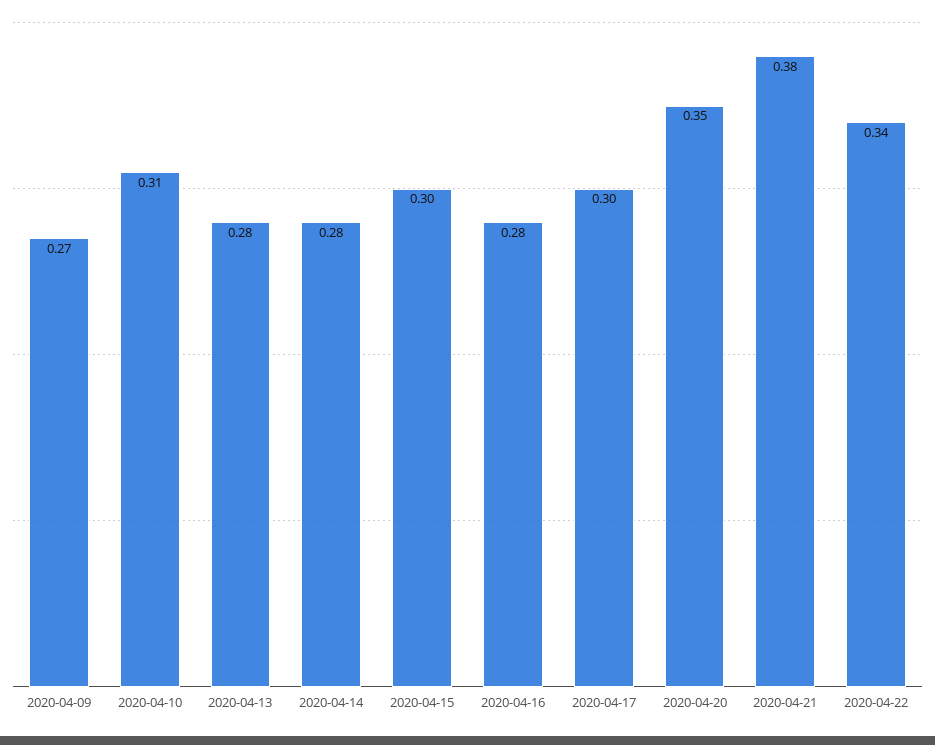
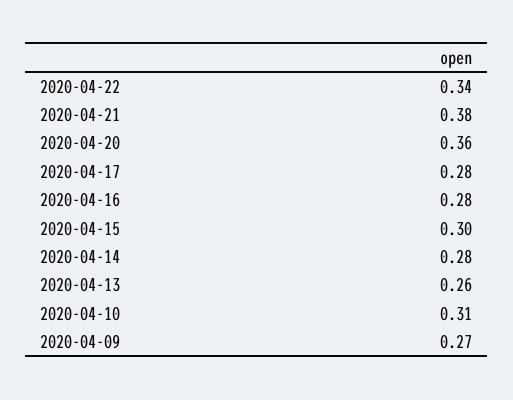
2020-04-13: 0.28 -> 0.26
2020-04-17: 0.3 -> 0.28
2020-04-20: 0.35 -> 0.36

